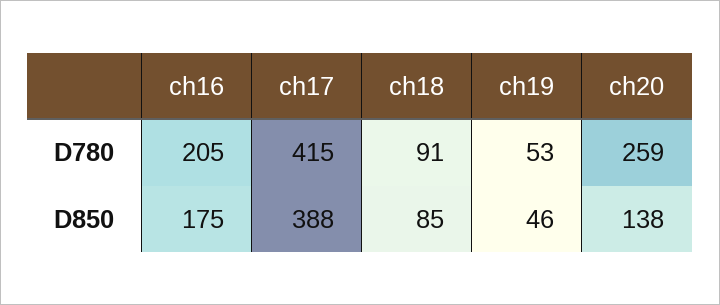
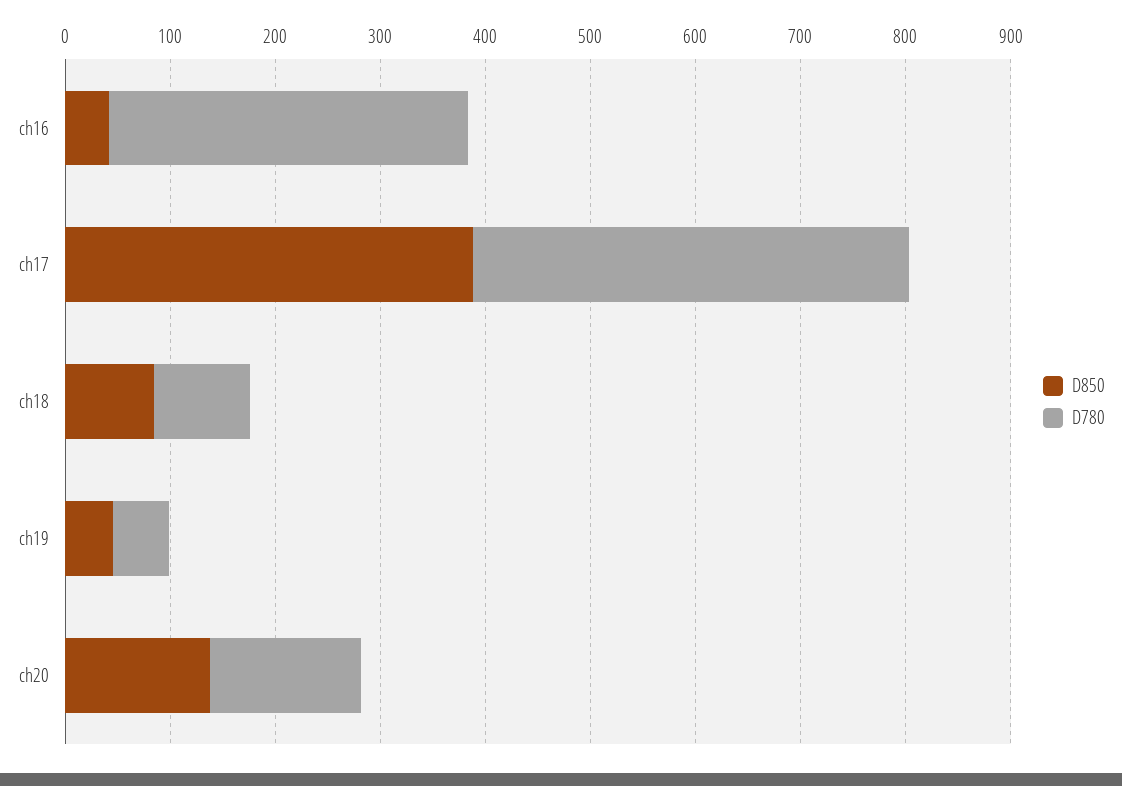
D780, ch16: 205 -> 340
D780, ch20: 259 -> 140
D850, ch16: 175 -> 40

